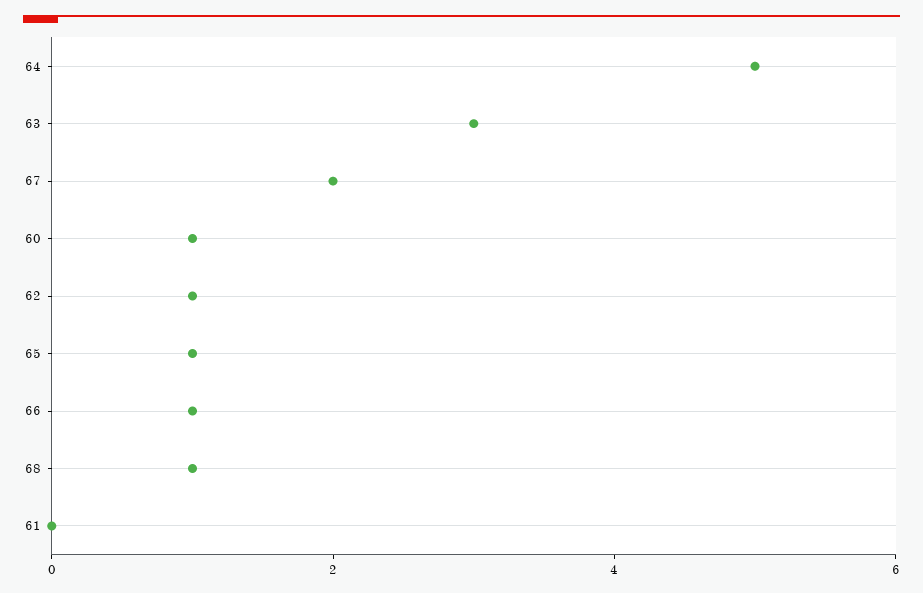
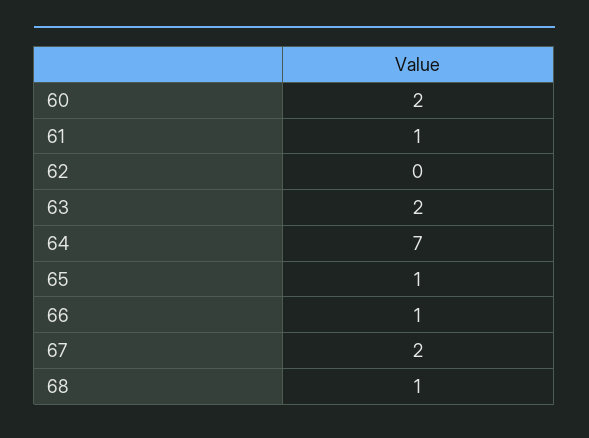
64: 5 -> 7
63: 3 -> 2
60: 1 -> 2
62: 1 -> 0
61: 0 -> 1

